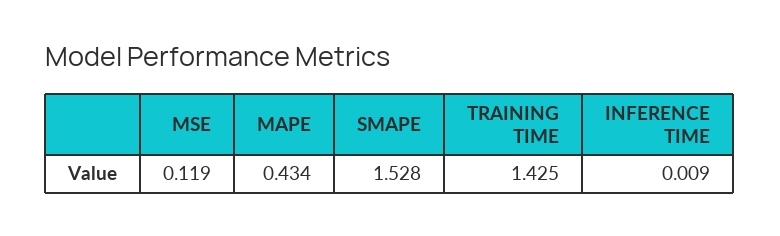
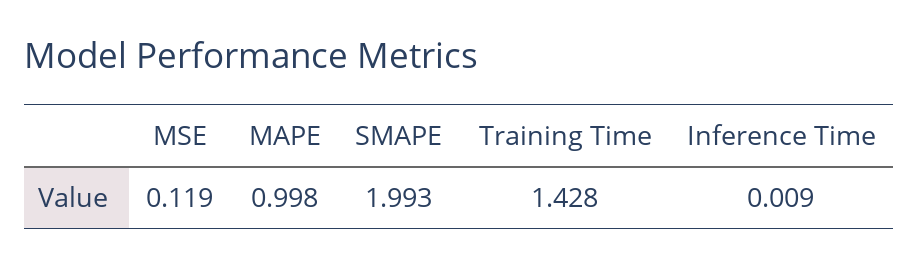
MAPE: 0.434 -> 0.998
SMAPE: 1.528 -> 1.993
TRAINING TIME: 1.425 -> 1.428

